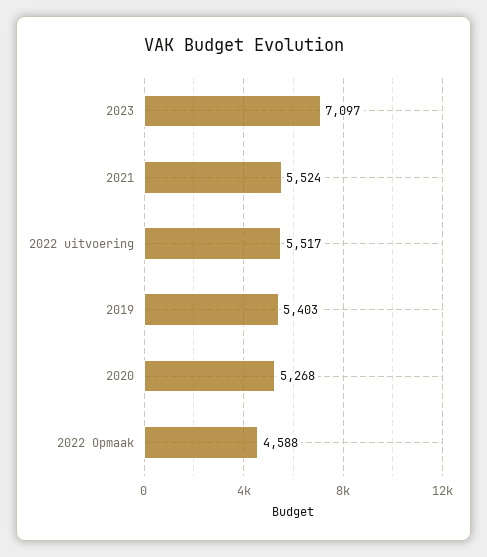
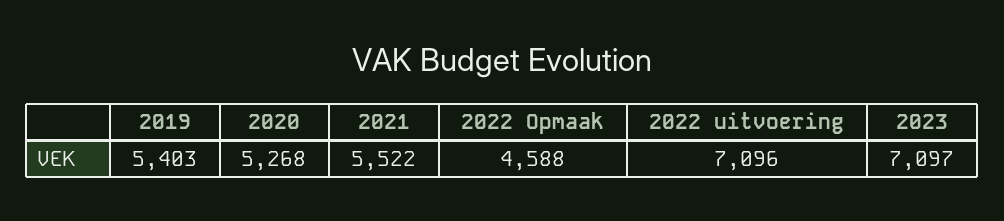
2021: 5524 -> 5522
2022 uitvoering: 5517 -> 7096

